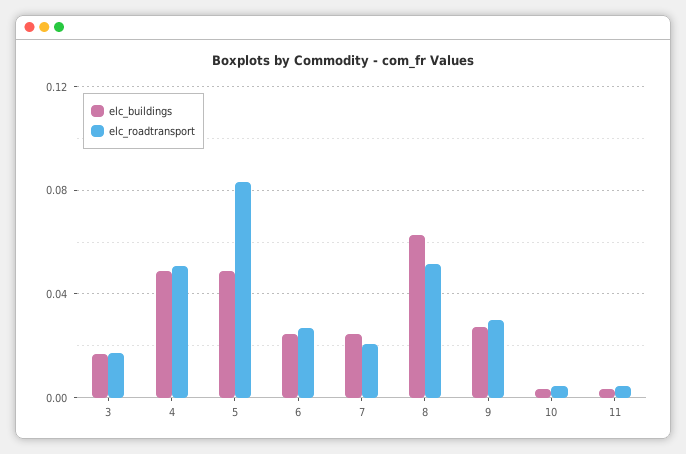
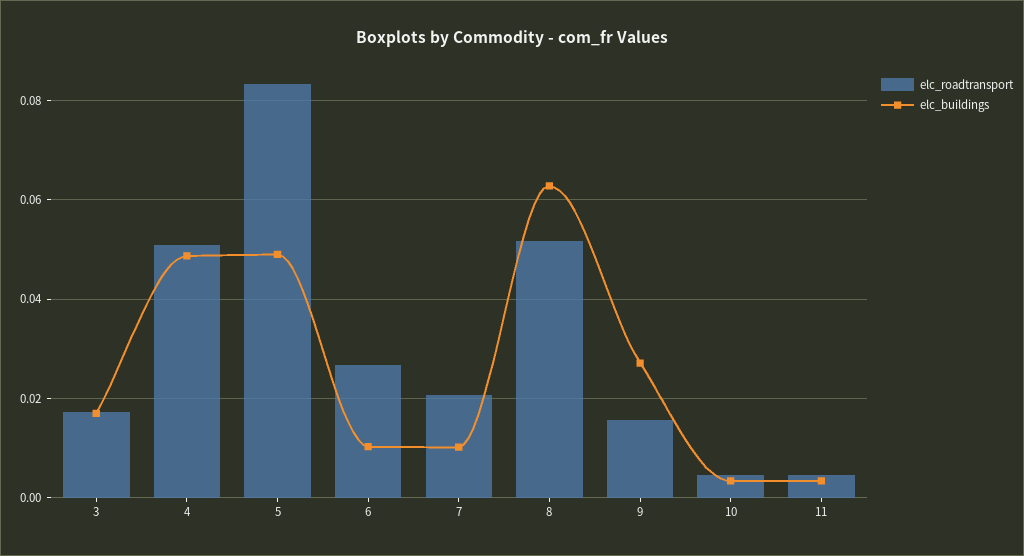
elc_buildings, 6: 0.025 -> 0.01
elc_buildings, 7: 0.025 -> 0.01
elc_roadtransport, 9: 0.03 -> 0.016

